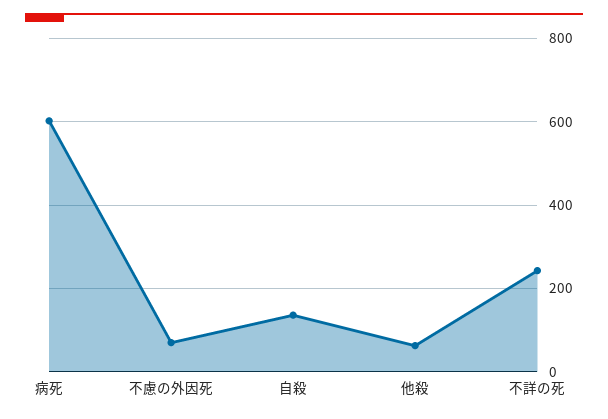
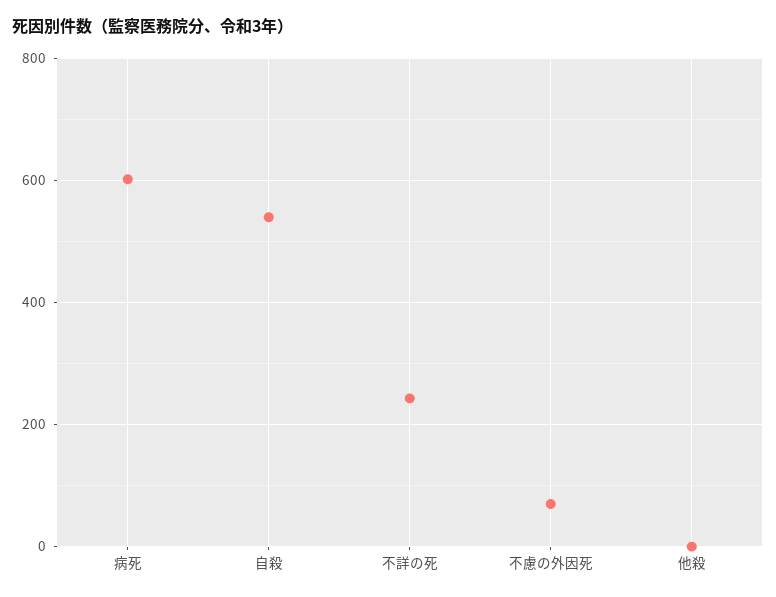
自殺: 140 -> 540
他殺: 60 -> 0

